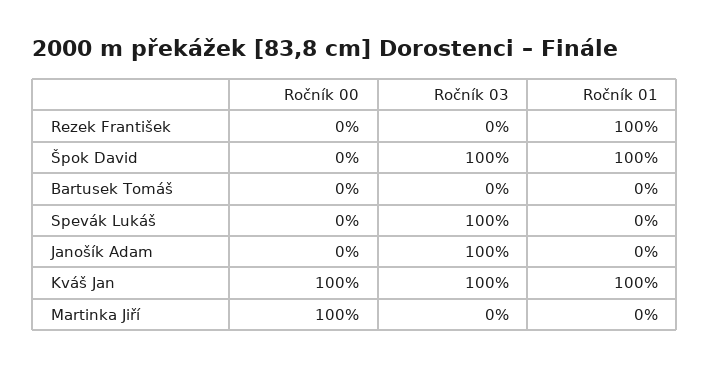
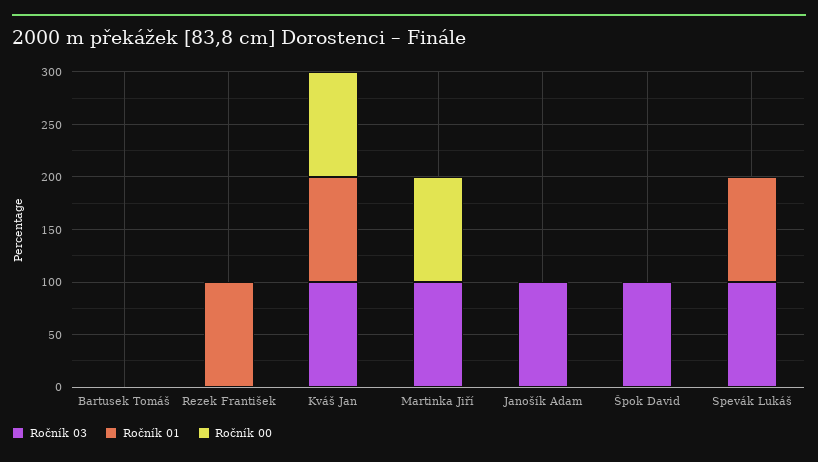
Ročník 01, Špok David: 100 -> 0
Ročník 01, Spevák Lukáš: 0 -> 100
Ročník 03, Martinka Jiří: 0 -> 100

